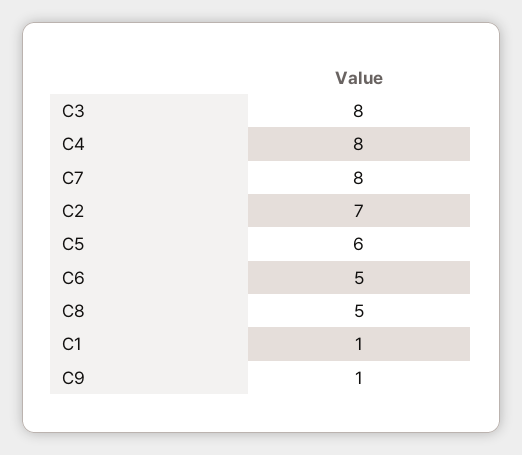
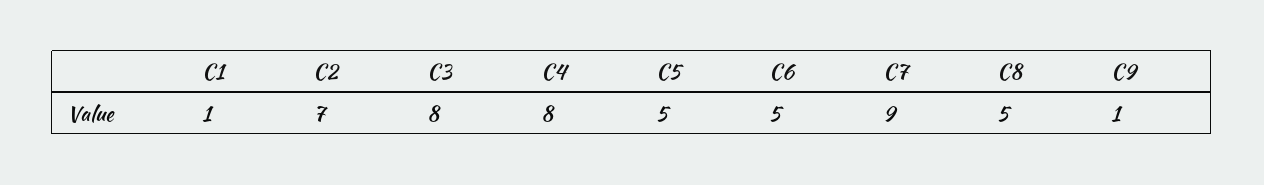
C7: 8 -> 9
C5: 6 -> 5

